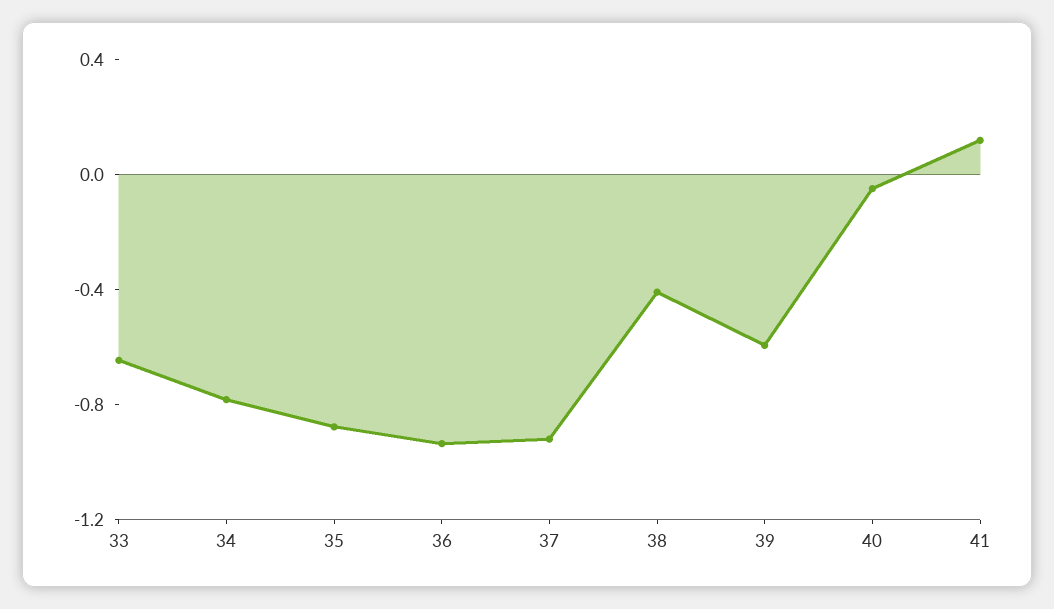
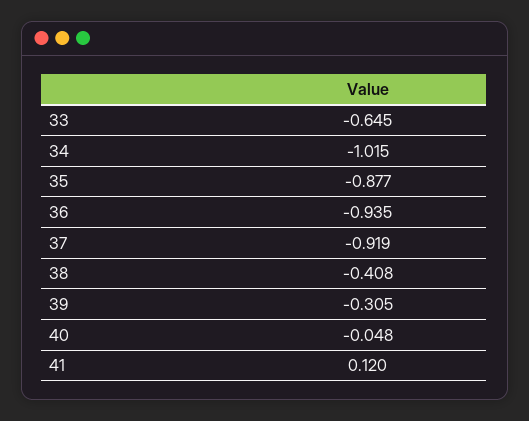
34: -0.8 -> -1.015
39: -0.6 -> -0.305

